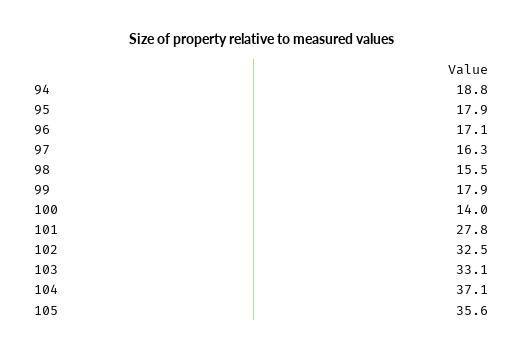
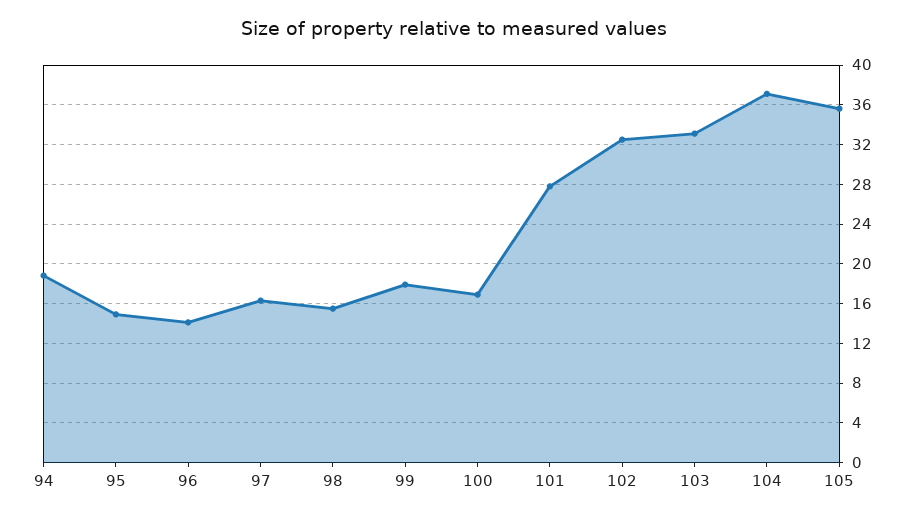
95: 17.9 -> 15
96: 17.1 -> 14
100: 14 -> 17

